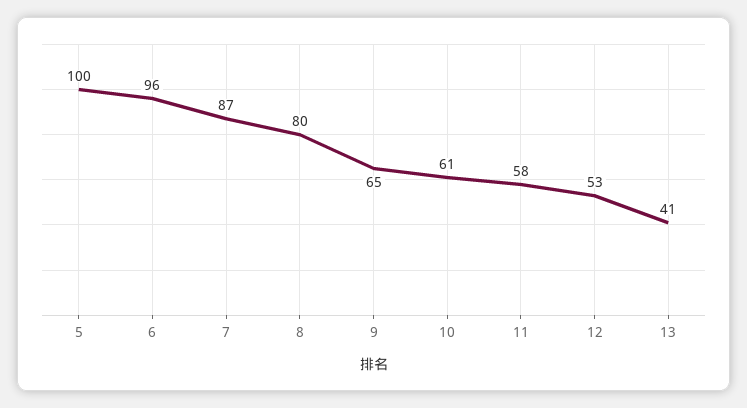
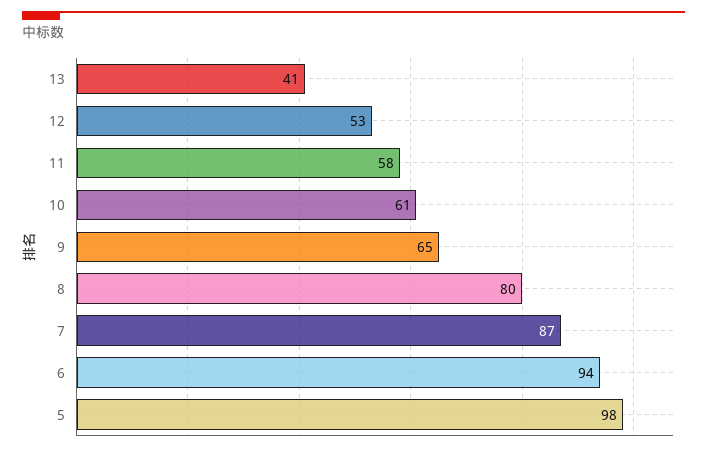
5: 100 -> 98
6: 96 -> 94

